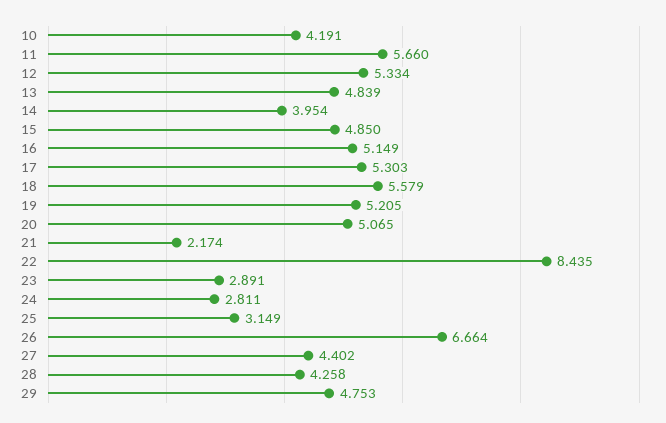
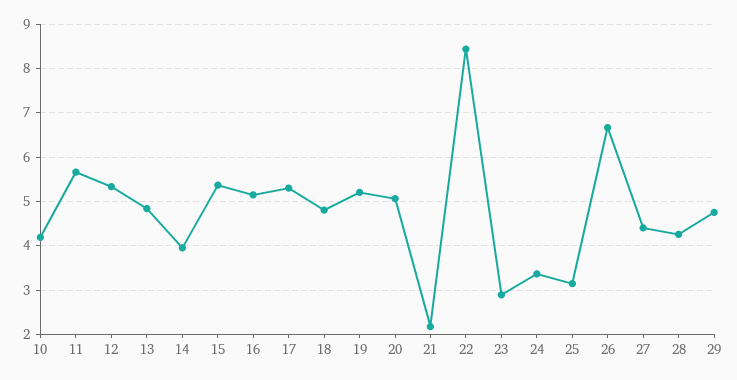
15: 4.85 -> 5.4
18: 5.579 -> 4.8
24: 2.811 -> 3.4

